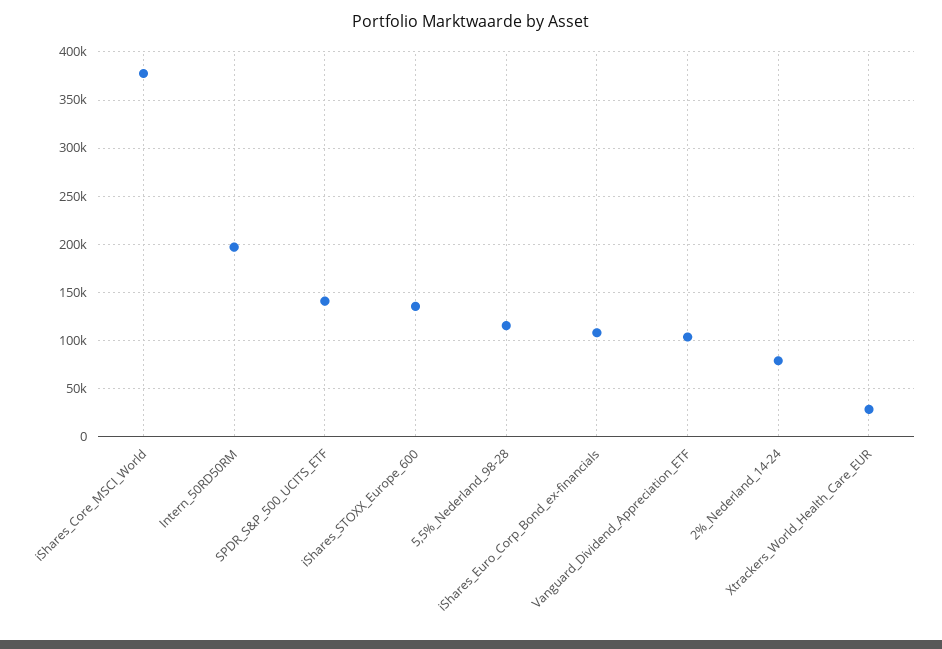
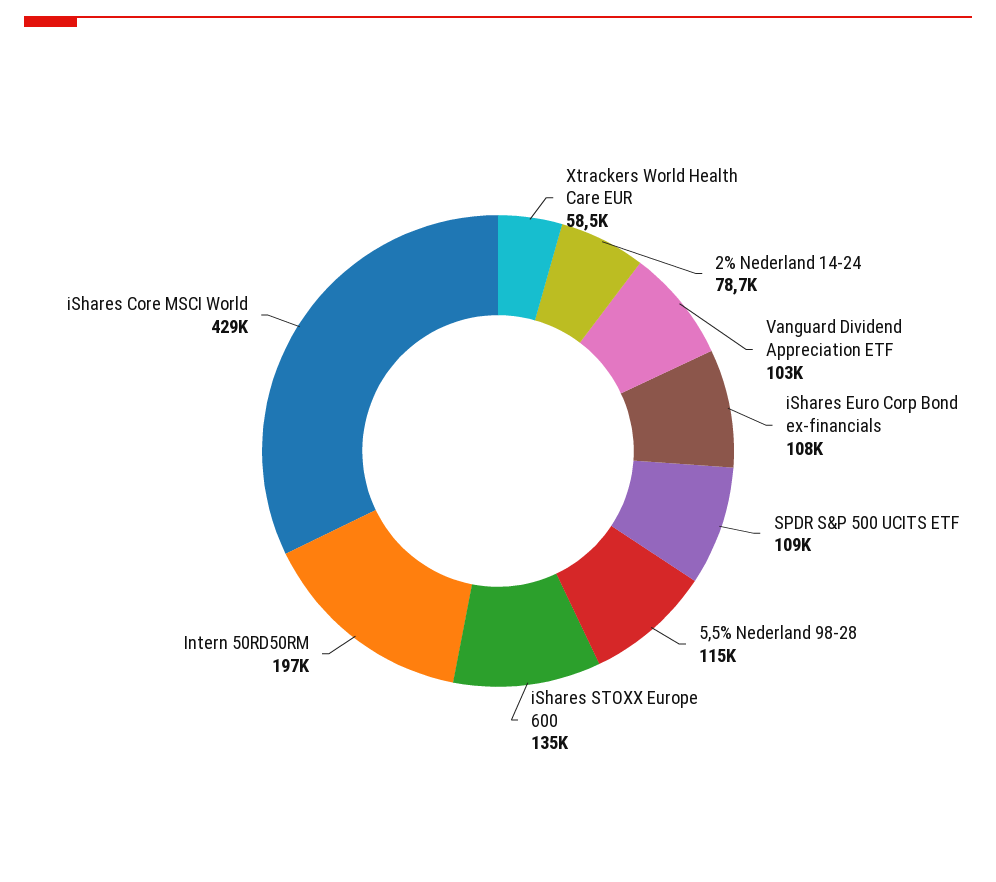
iShares_Core_MSCI_World: 380000 -> 429000
SPDR_S&P_500_UCITS_ETF: 140000 -> 109000
Xtrackers_World_Health_Care_EUR: 30000 -> 58500

